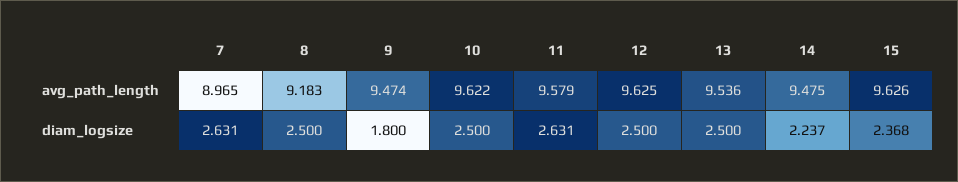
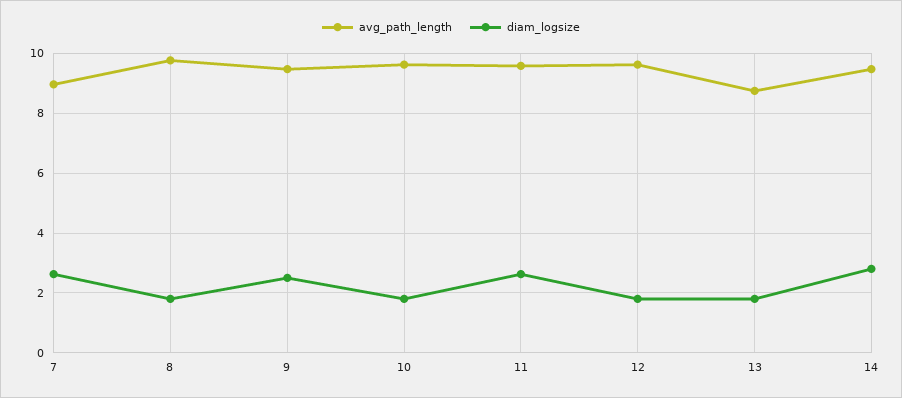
avg_path_length, 8: 9.183 -> 9.75
avg_path_length, 13: 9.536 -> 8.75
avg_path_length, 15: 9.626 -> none
diam_logsize, 8: 2.5 -> 1.75
diam_logsize, 9: 1.8 -> 2.5
diam_logsize, 10: 2.5 -> 1.75
diam_logsize, 12: 2.5 -> 1.75
diam_logsize, 13: 2.5 -> 1.75
diam_logsize, 14: 2.237 -> 2.75
diam_logsize, 15: 2.368 -> none

